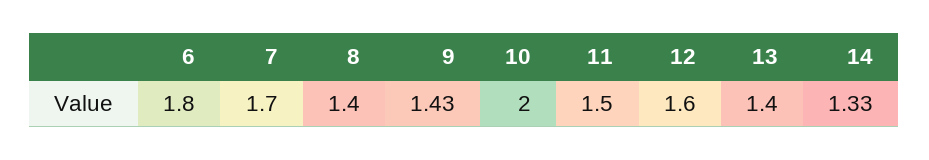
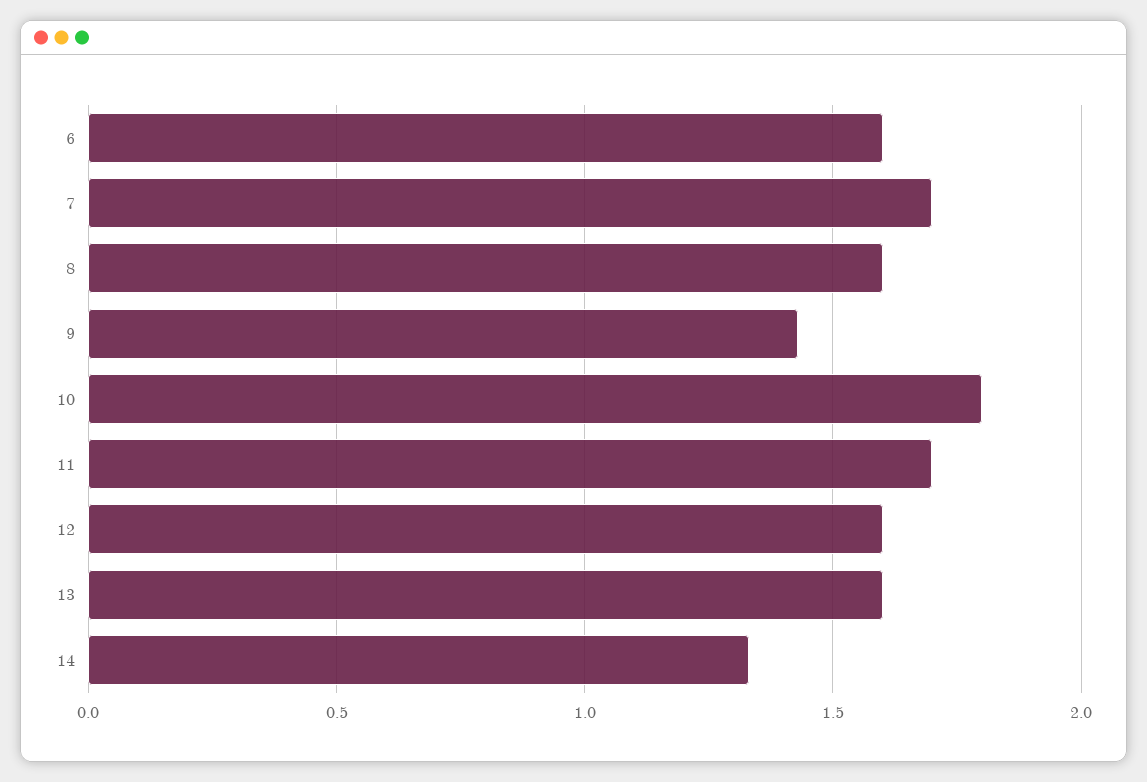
6: 1.8 -> 1.6
8: 1.4 -> 1.6
10: 2 -> 1.8
11: 1.5 -> 1.7
13: 1.4 -> 1.6

